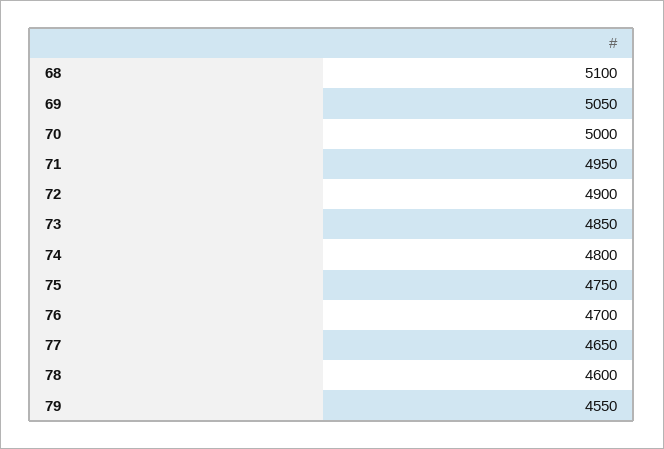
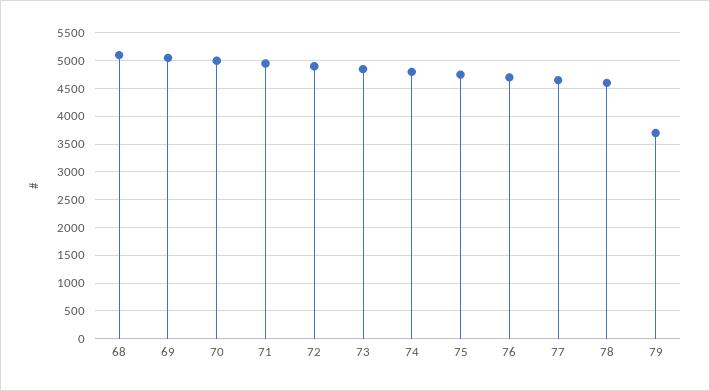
79: 4550 -> 3750

